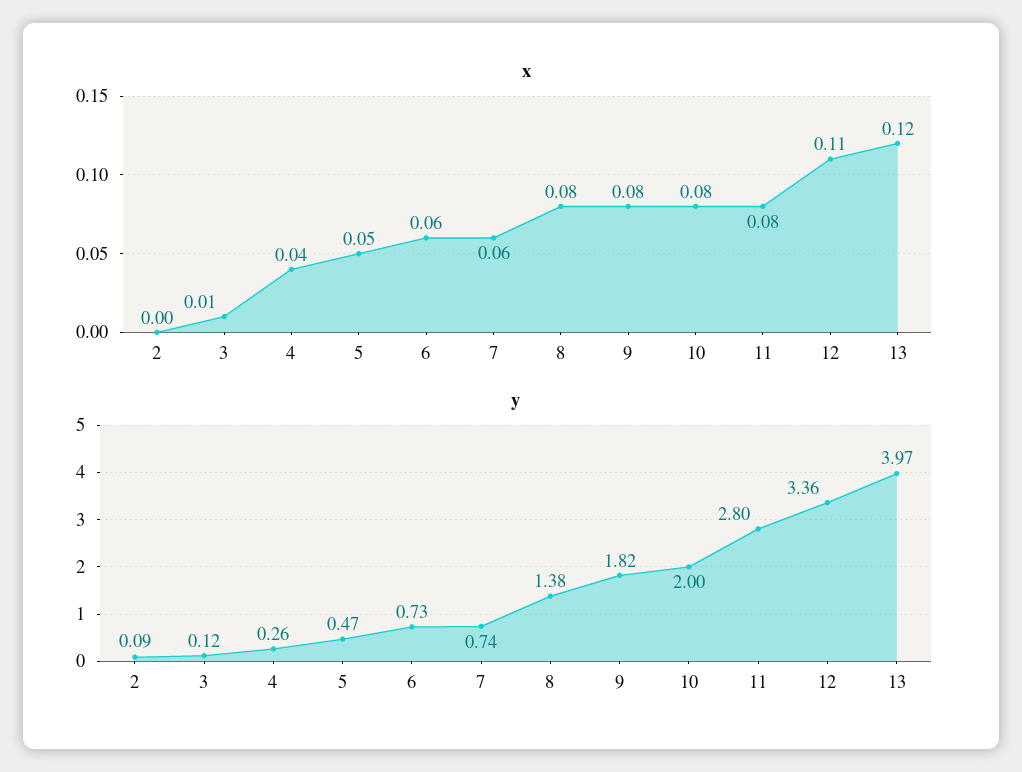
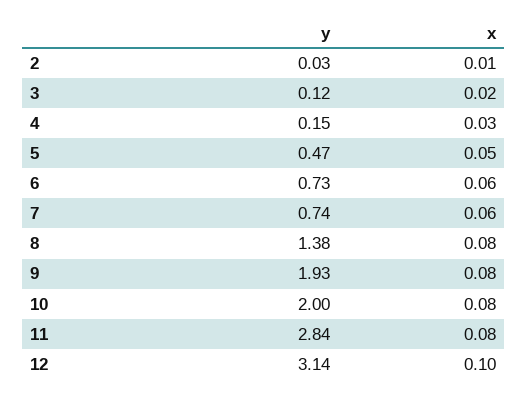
x, 2: 0 -> 0.01
x, 3: 0.01 -> 0.02
x, 4: 0.04 -> 0.03
x, 12: 0.11 -> 0.1
x, 13: 0.12 -> none
y, 2: 0.09 -> 0.03
y, 4: 0.26 -> 0.15
y, 9: 1.82 -> 1.93
y, 11: 2.8 -> 2.84
y, 12: 3.36 -> 3.14
y, 13: 3.97 -> none

